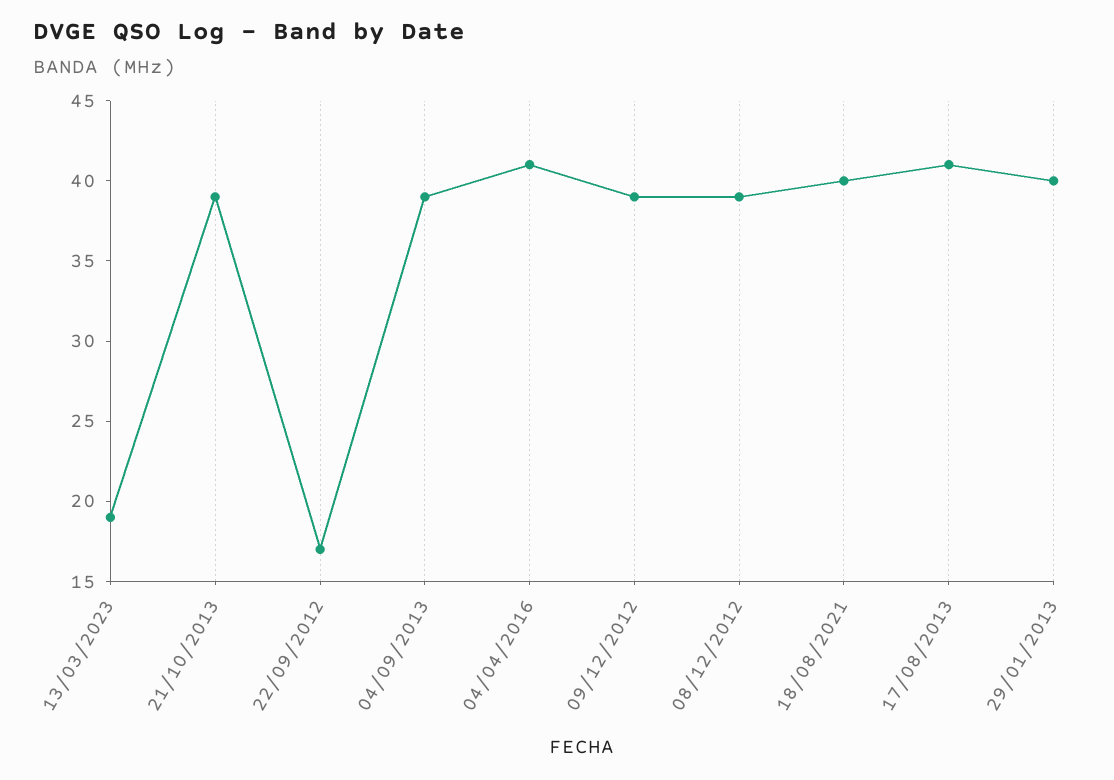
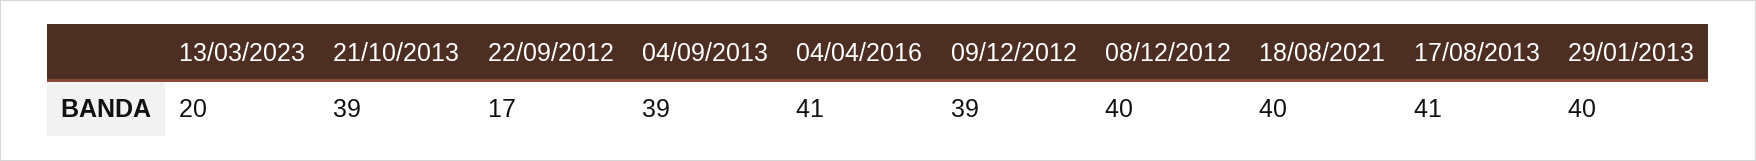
13/03/2023: 19 -> 20
08/12/2012: 39 -> 40

